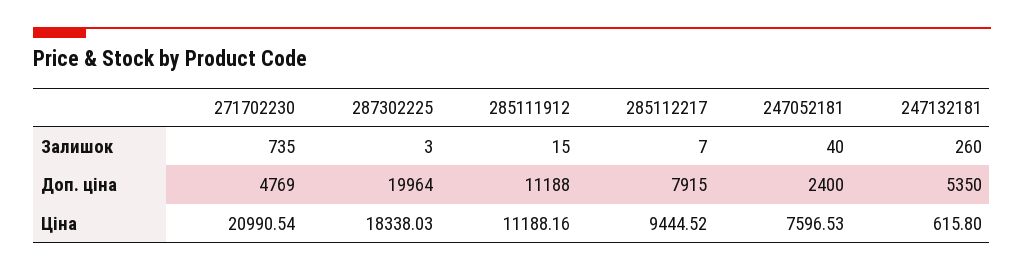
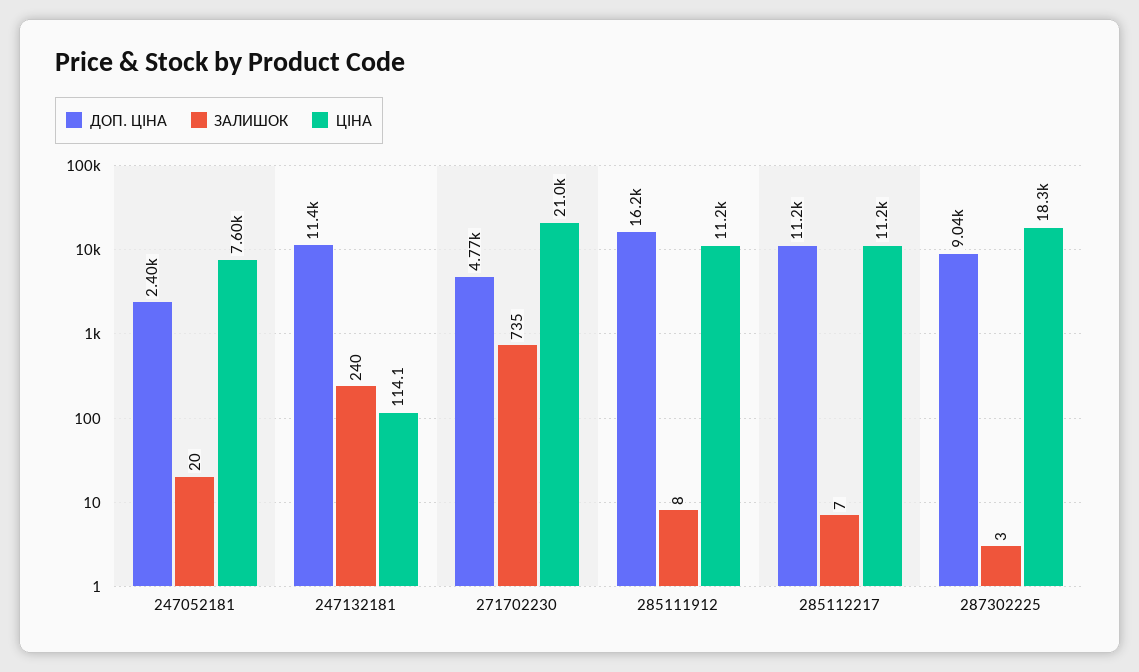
Залишок, 285111912: 15 -> 8
Залишок, 247052181: 40 -> 20
Залишок, 247132181: 260 -> 240
Доп. ціна, 287302225: 19964 -> 9040
Доп. ціна, 285111912: 11188 -> 16200
Доп. ціна, 285112217: 7915 -> 11200
Доп. ціна, 247132181: 5350 -> 11400
Ціна, 285112217: 9444.52 -> 11200
Ціна, 247132181: 615.8 -> 114.1

